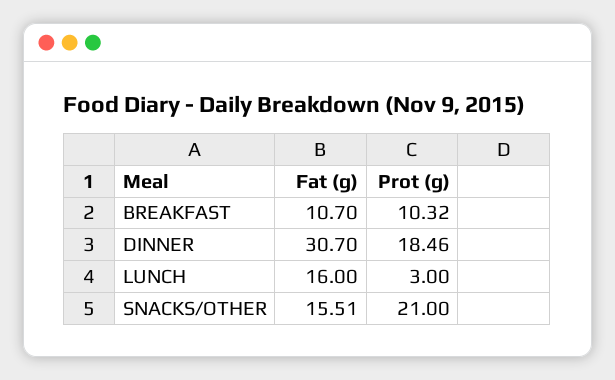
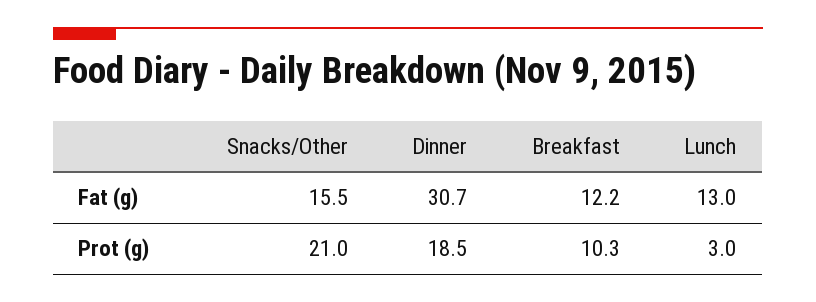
Fat (g), BREAKFAST: 10.7 -> 12.2
Fat (g), LUNCH: 16 -> 13

